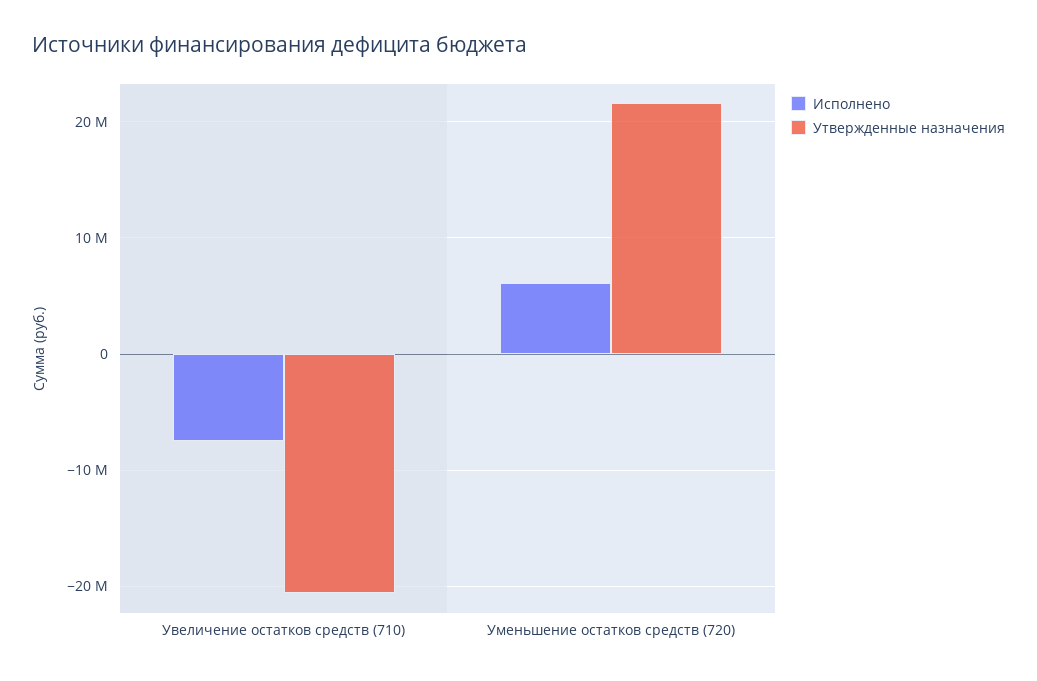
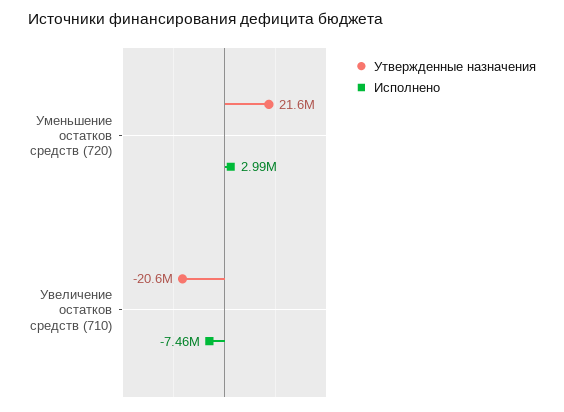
Исполнено, Уменьшение остатков средств (720): 6000000 -> 2990000

